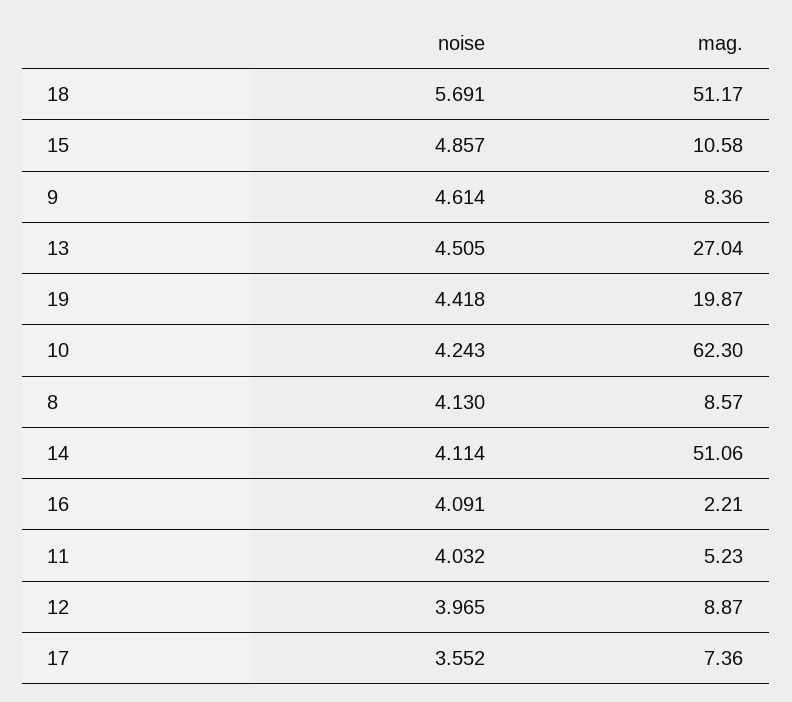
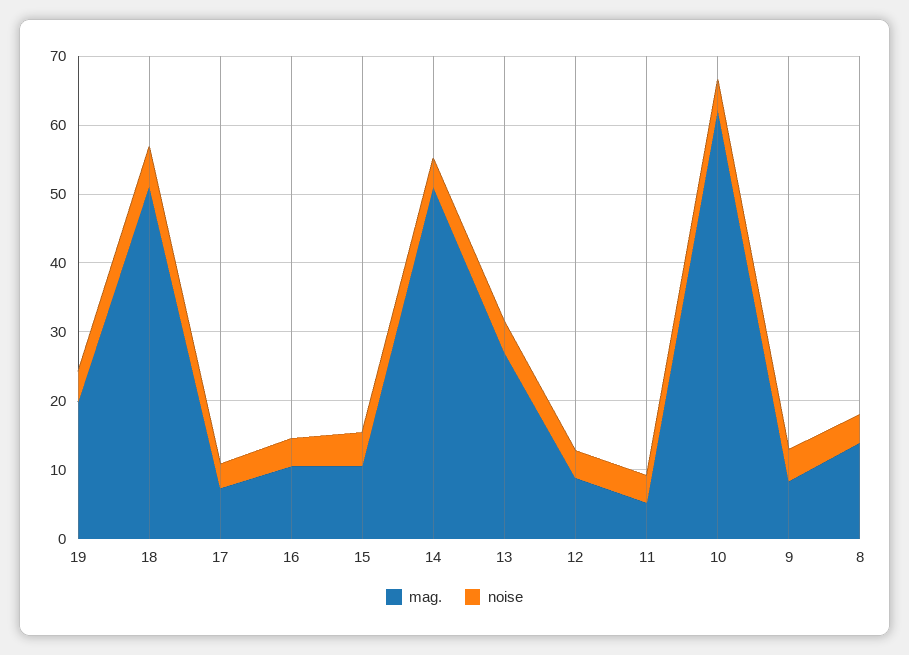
mag., 8: 8.57 -> 14
mag., 16: 2.21 -> 10

